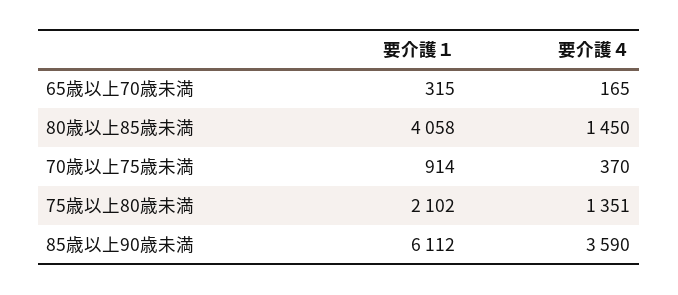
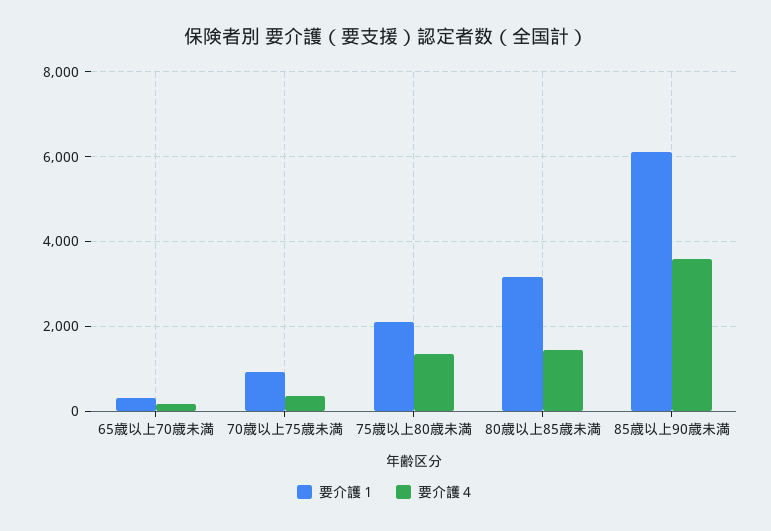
要介護１, 80歳以上85歳未満: 4058 -> 3200

